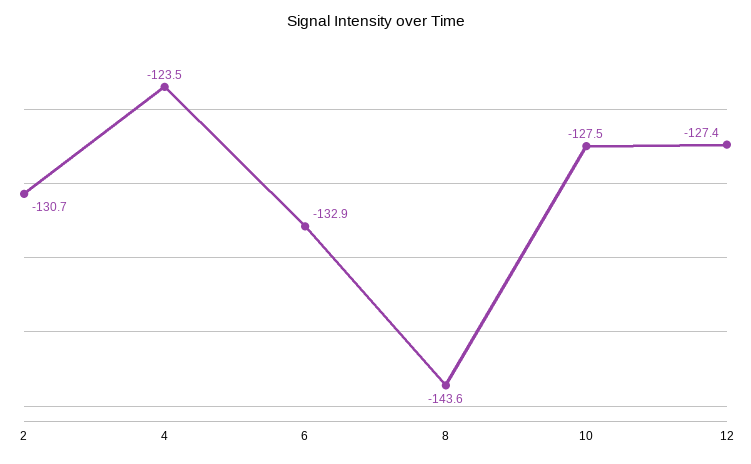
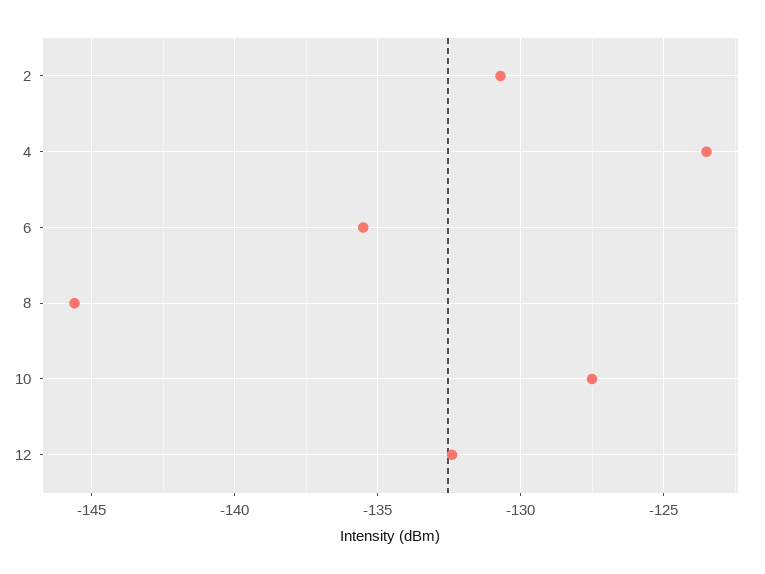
6: -132.9 -> -135.5
8: -143.6 -> -145.5
12: -127.4 -> -132.5

